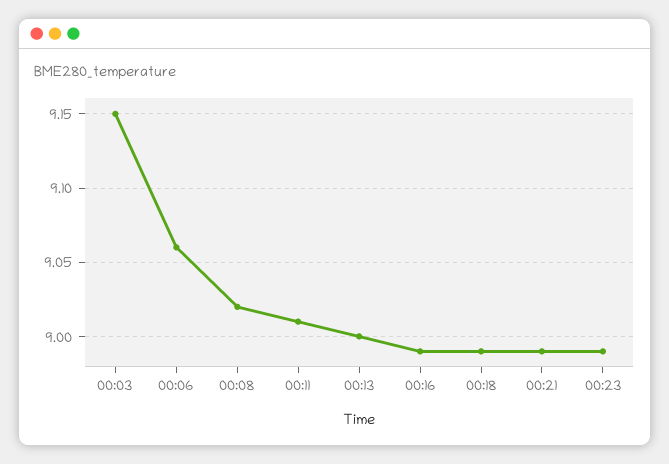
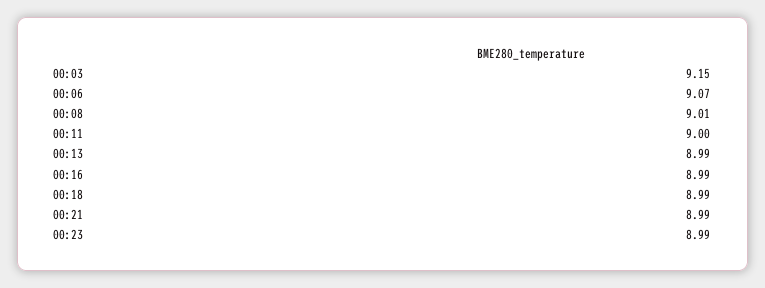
00:06: 9.06 -> 9.07
00:08: 9.02 -> 9.01
00:11: 9.01 -> 9
00:13: 9 -> 8.99

